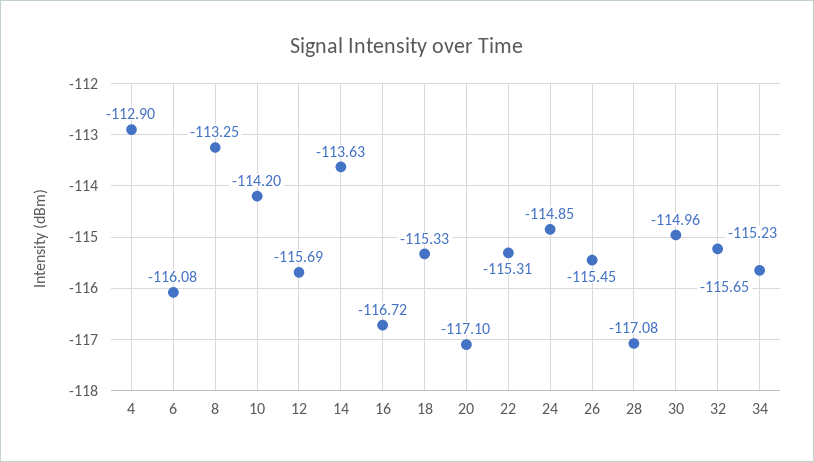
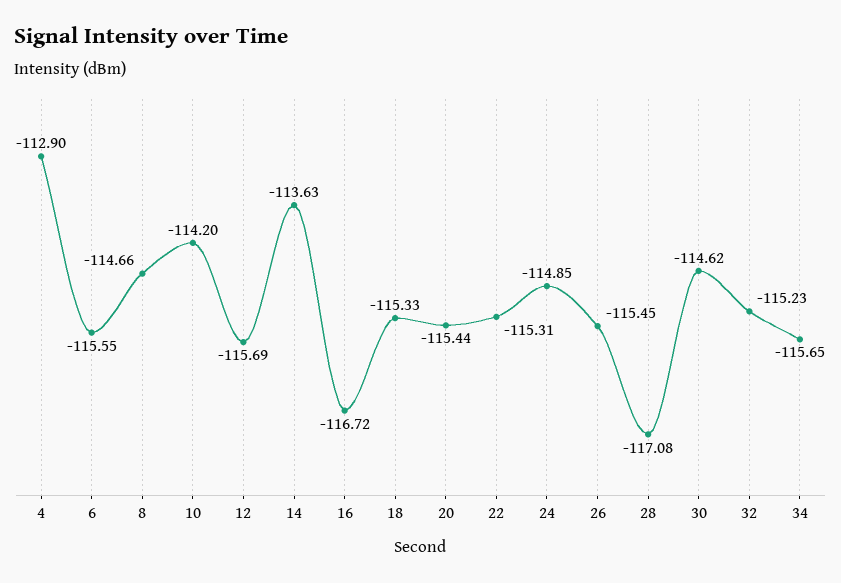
6: -116.08 -> -115.55
8: -113.25 -> -114.66
20: -117.1 -> -115.44
30: -114.96 -> -114.62

